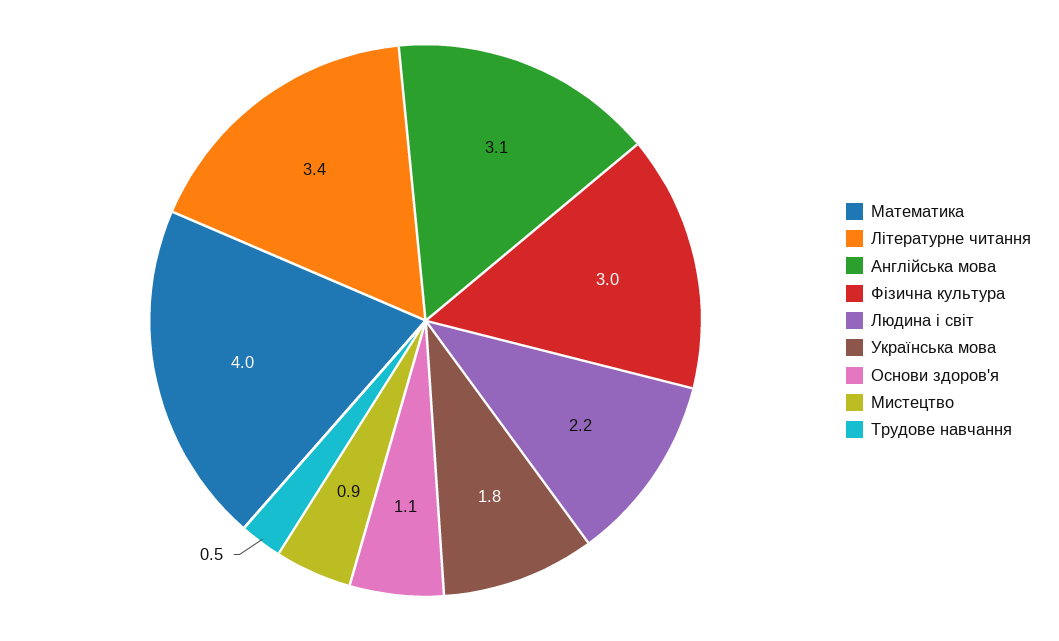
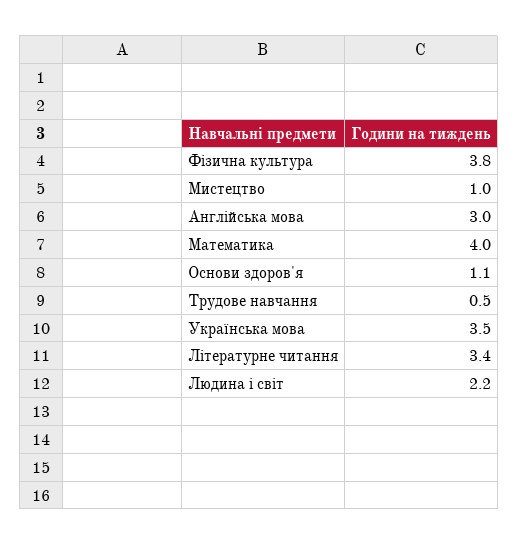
Англійська мова: 3.1 -> 3
Фізична культура: 3 -> 3.8
Українська мова: 1.8 -> 3.5
Мистецтво: 0.9 -> 1

